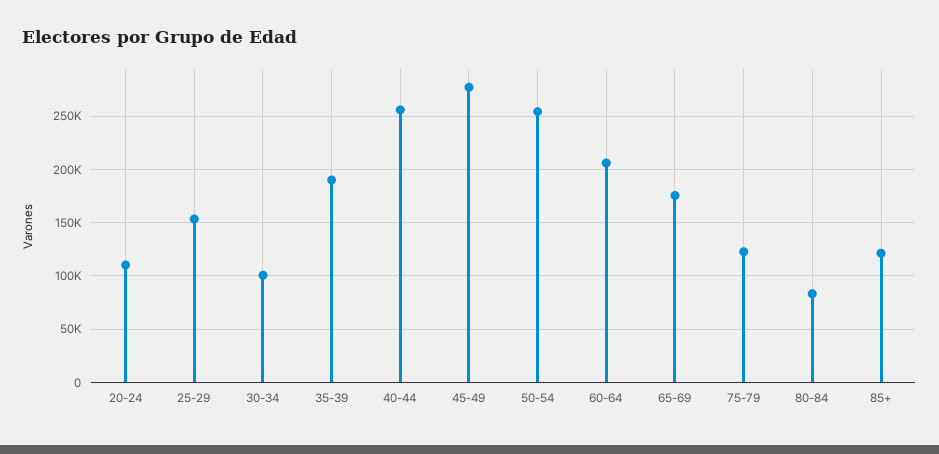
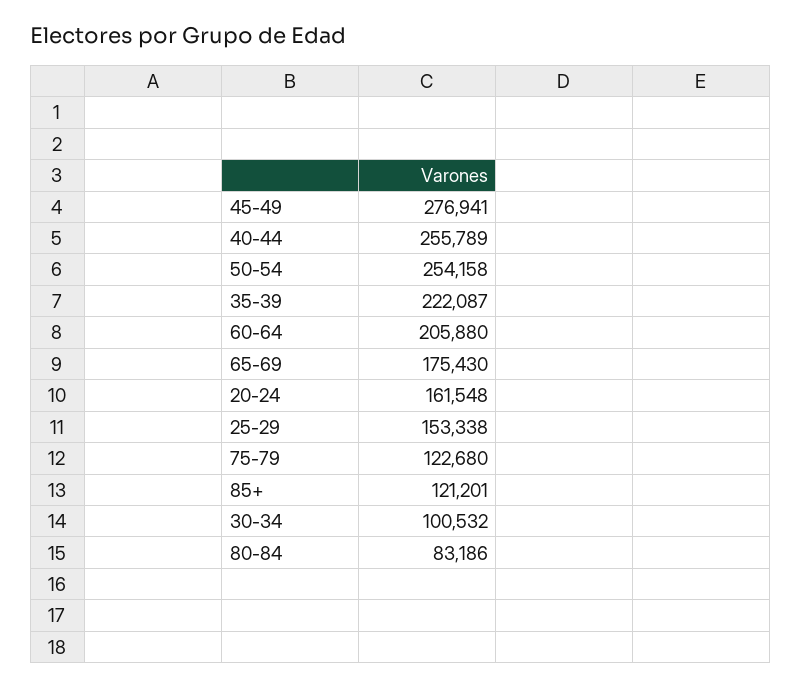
20-24: 110000 -> 161548
35-39: 190000 -> 222087

